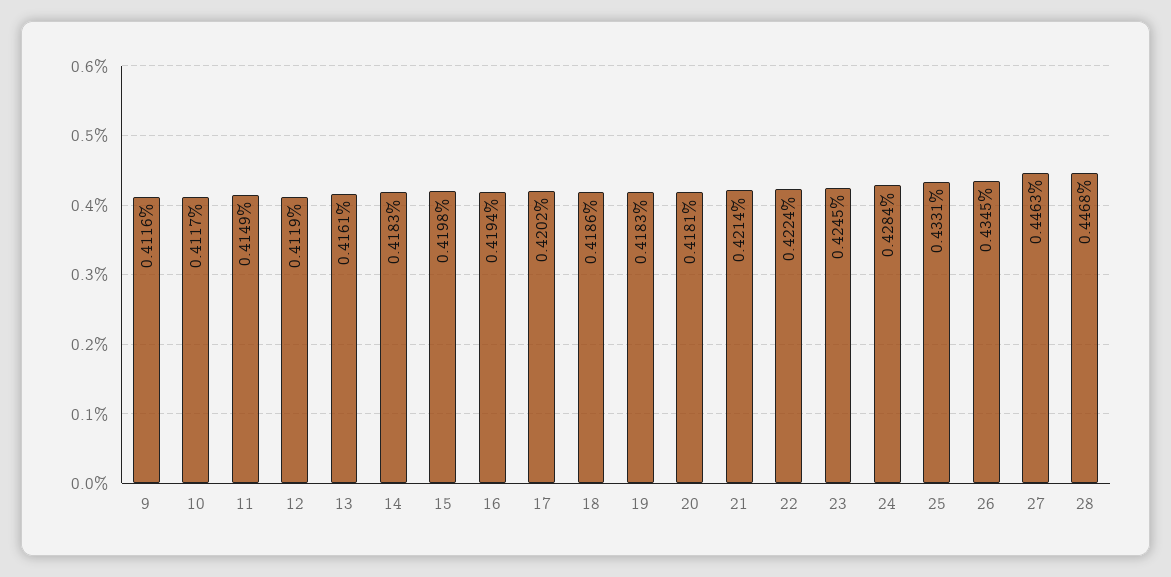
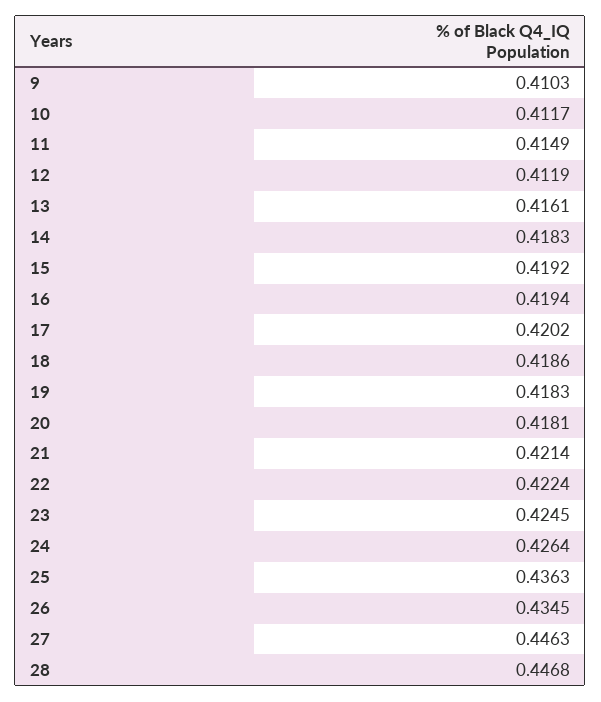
9: 0.4116 -> 0.4103
15: 0.4198 -> 0.4192
24: 0.4284 -> 0.4264
25: 0.4331 -> 0.4363

